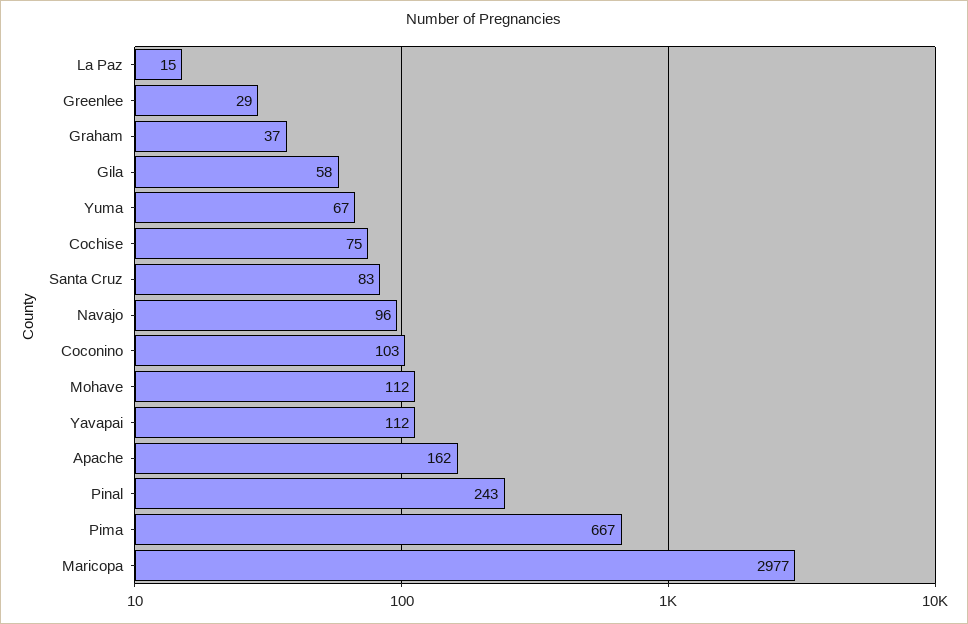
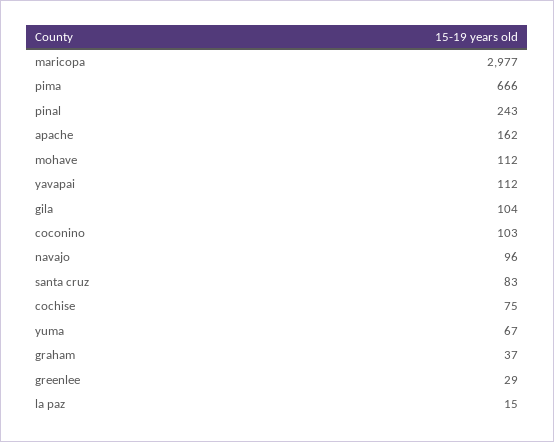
Gila: 58 -> 104
Pima: 667 -> 666

